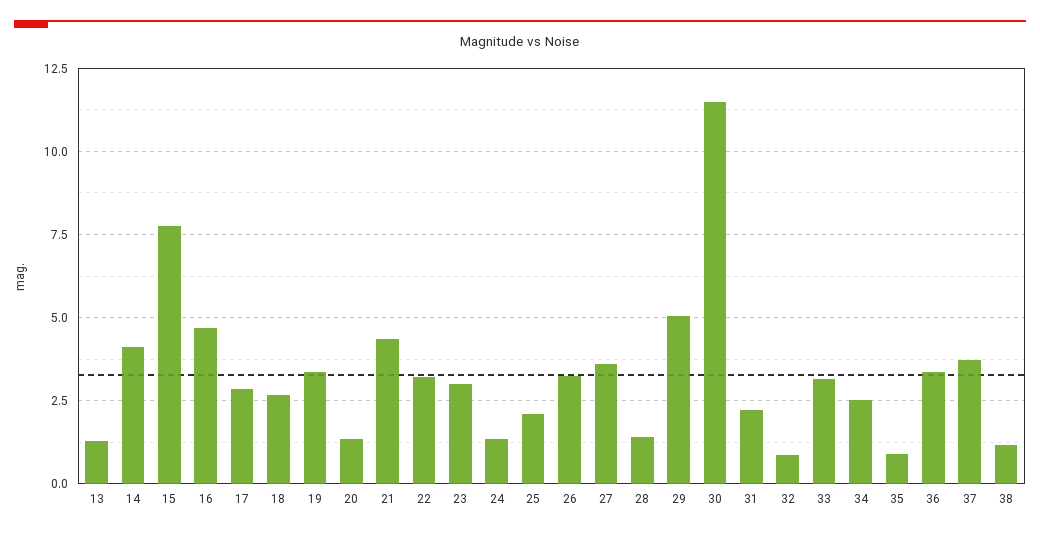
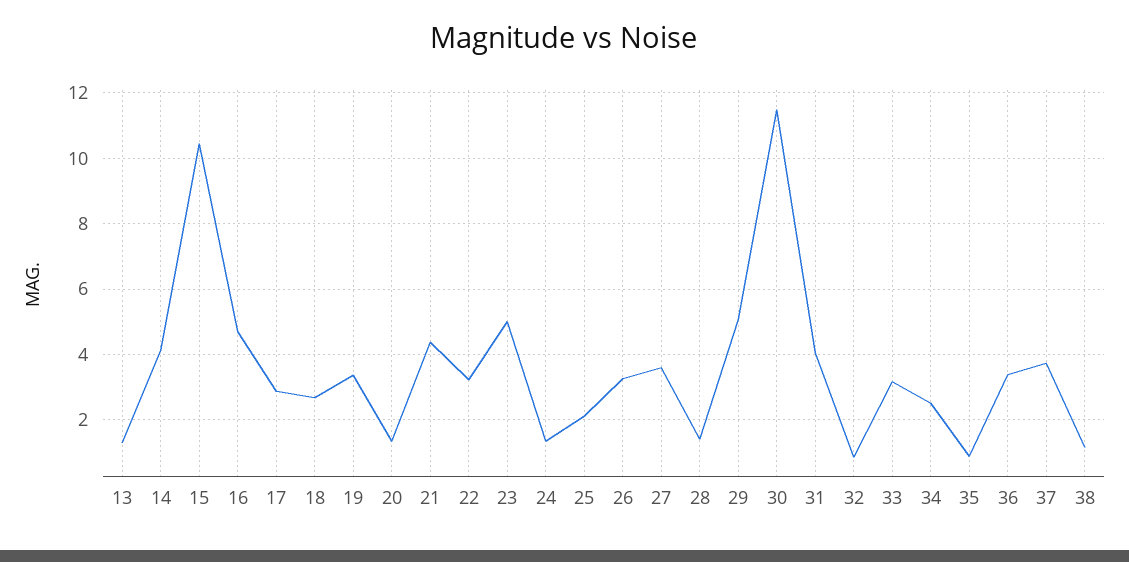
15: 7.75 -> 10.4
23: 3 -> 5
31: 2.25 -> 4

